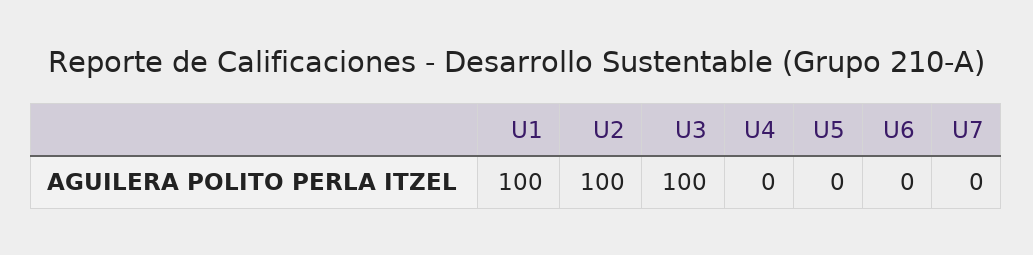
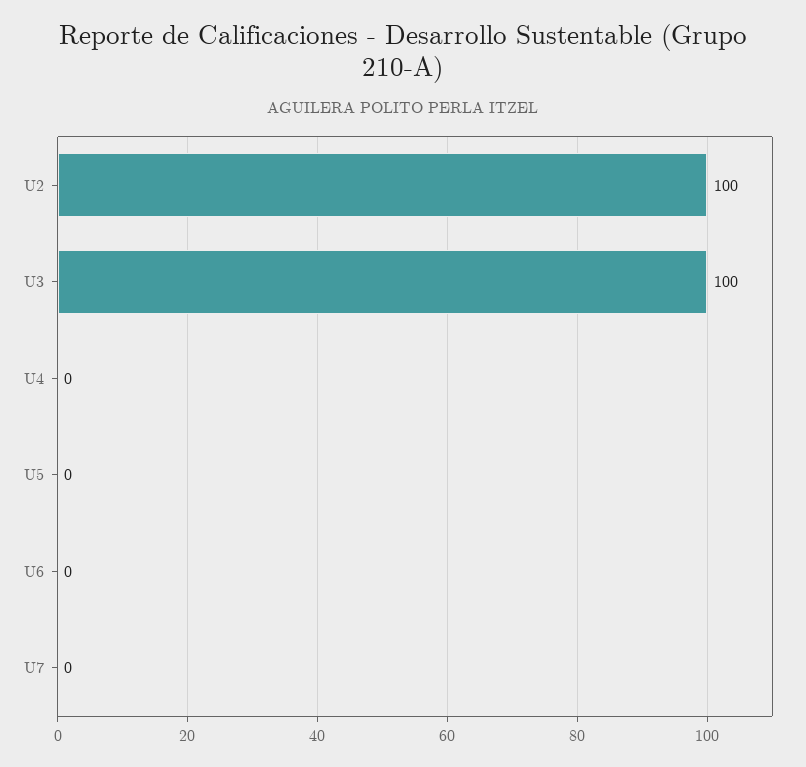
U1: 100 -> none

